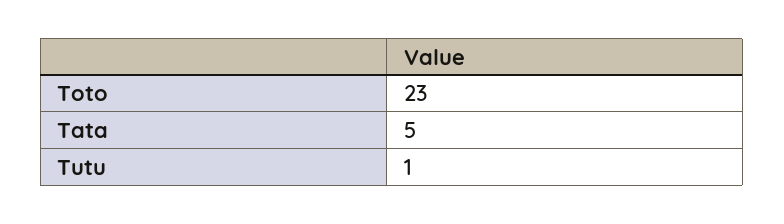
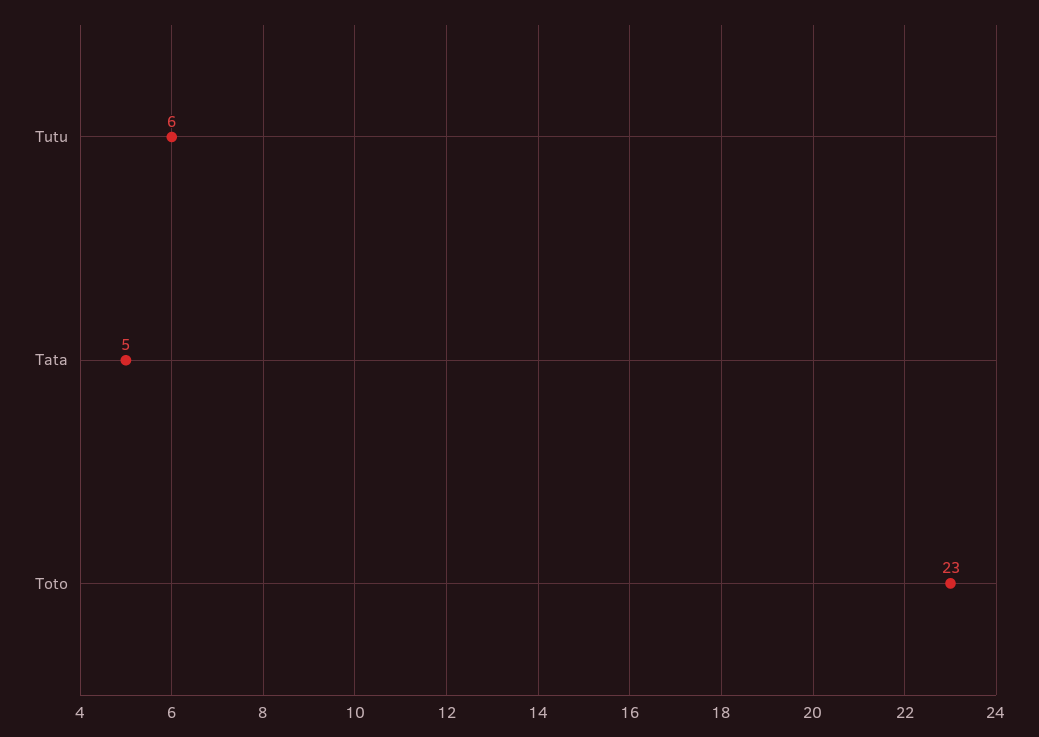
Tutu: 1 -> 6

